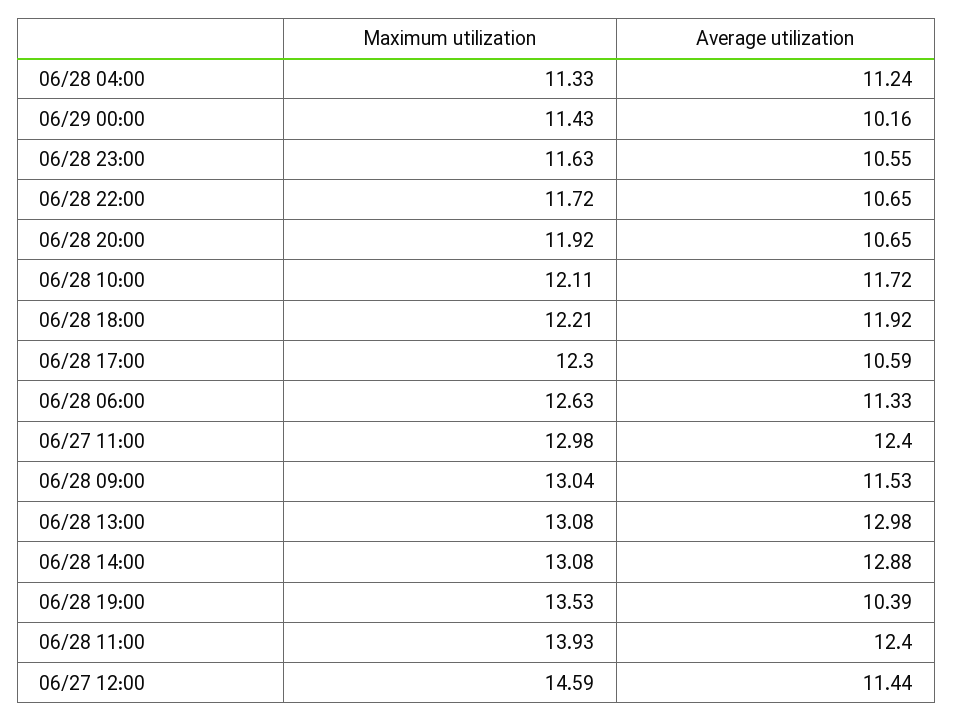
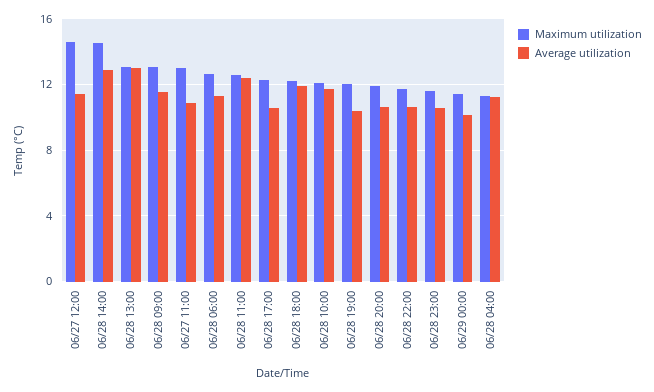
Average utilization, 06/27 11:00: 12.4 -> 11
Maximum utilization, 06/28 14:00: 13.08 -> 14.5
Maximum utilization, 06/28 19:00: 13.53 -> 12
Maximum utilization, 06/28 11:00: 13.93 -> 12.5

